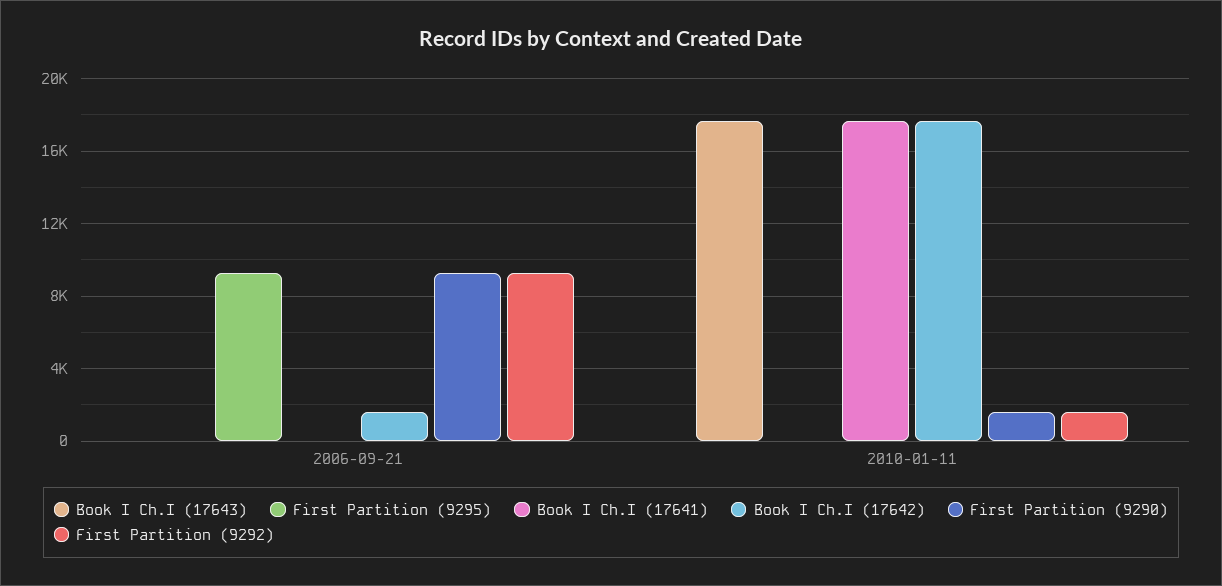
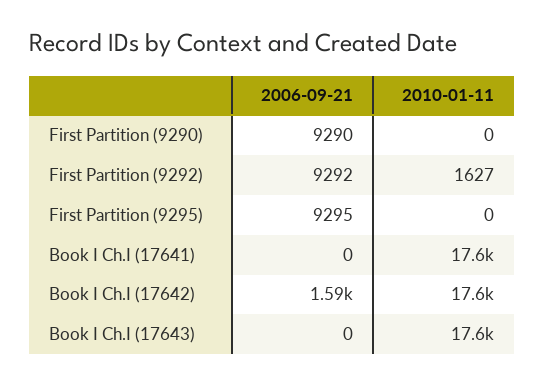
First Partition (9290), 2010-01-11: 1500 -> 0

